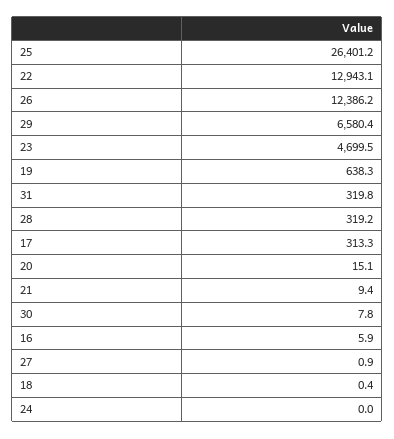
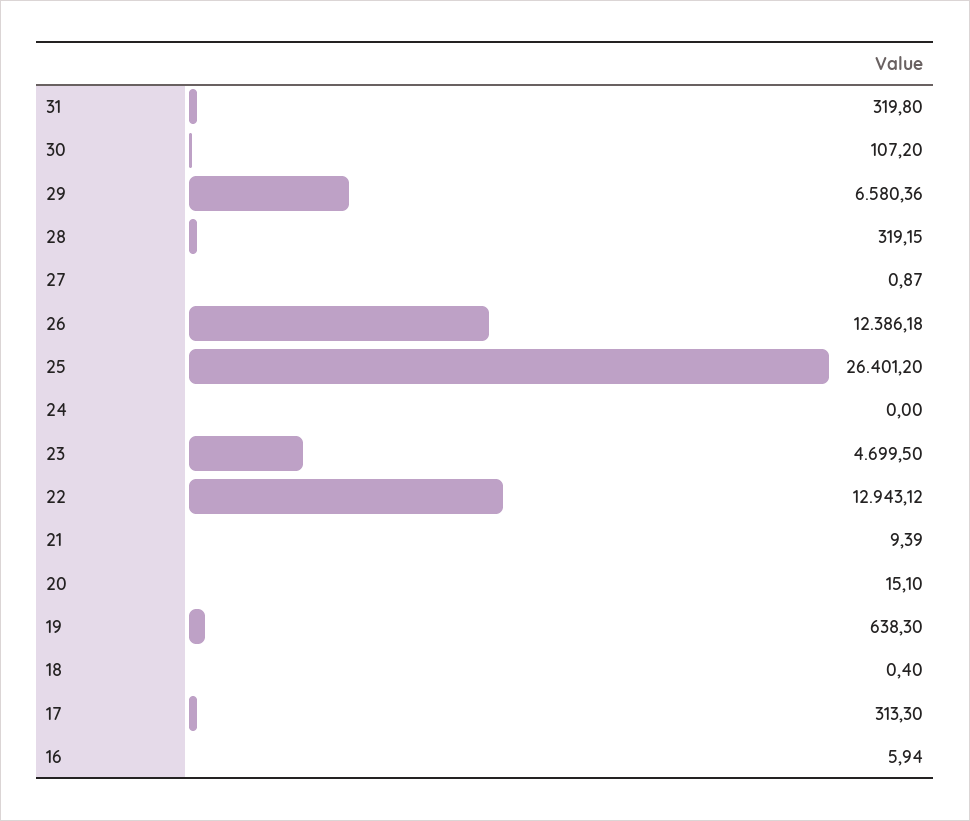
30: 7.8 -> 107.2

